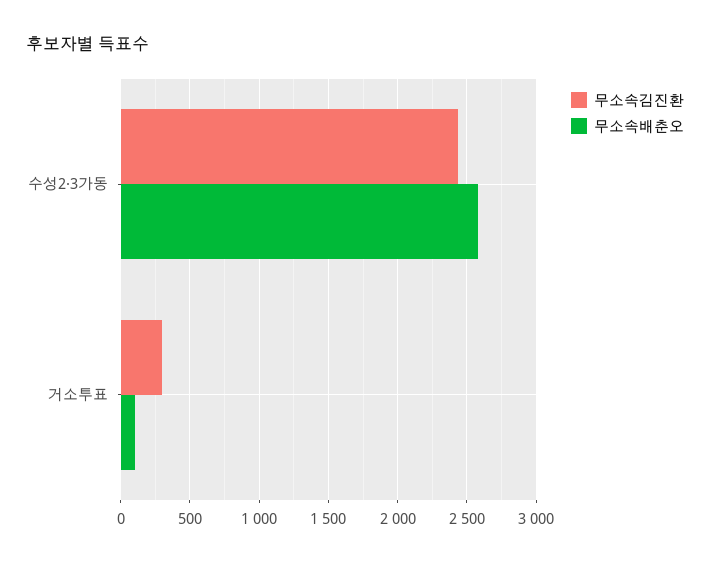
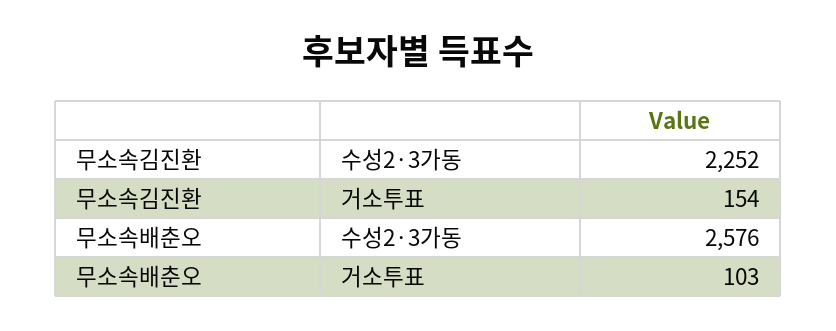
무소속김진환, 수성2·3가동: 2450 -> 2252
무소속김진환, 거소투표: 300 -> 154

